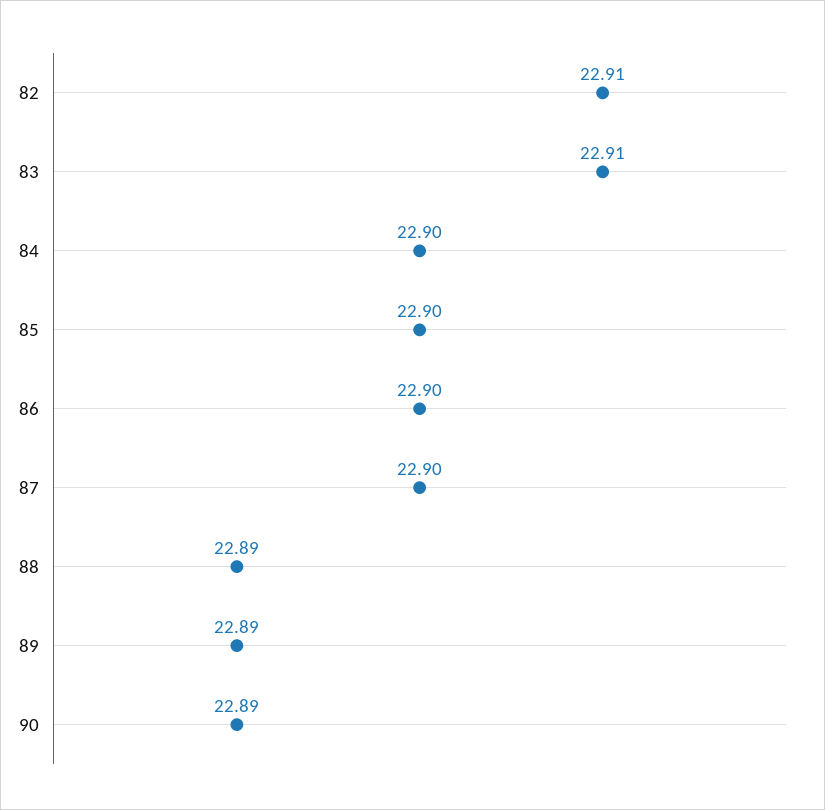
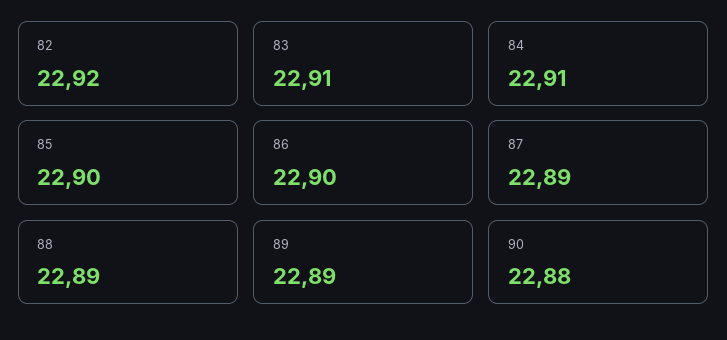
82: 22.91 -> 22.92
84: 22.9 -> 22.91
87: 22.9 -> 22.89
90: 22.89 -> 22.88

